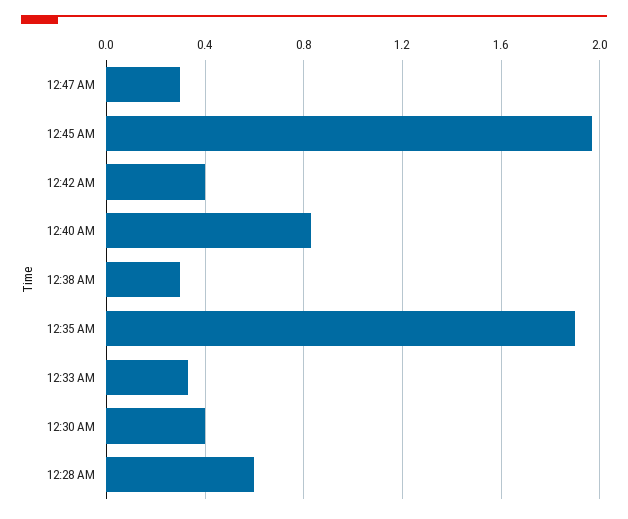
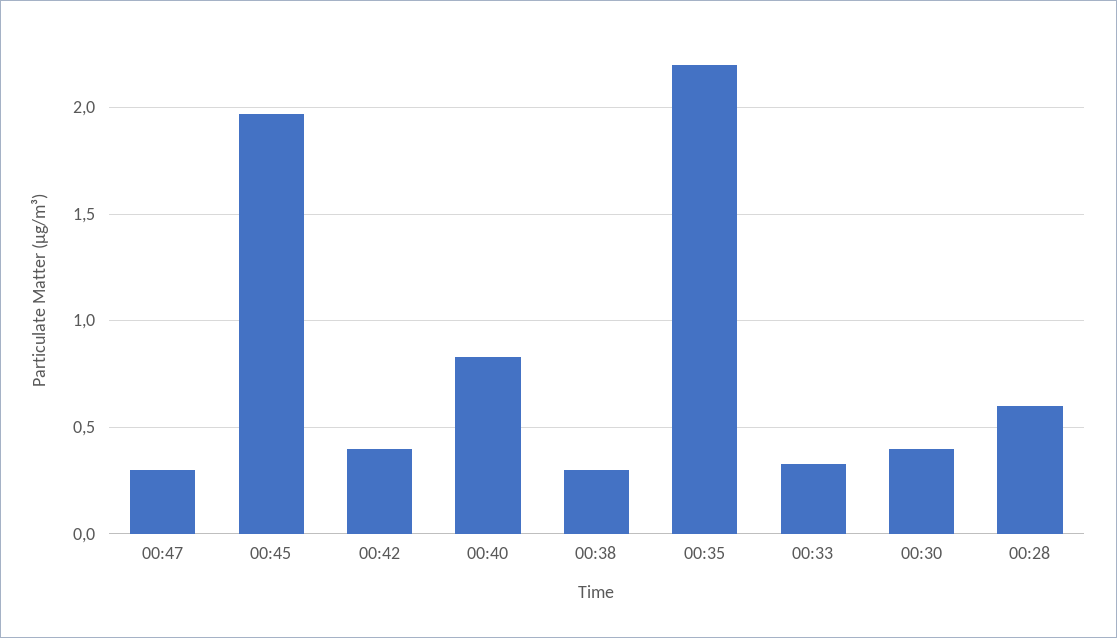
12:35 AM: 1.9 -> 2.2

